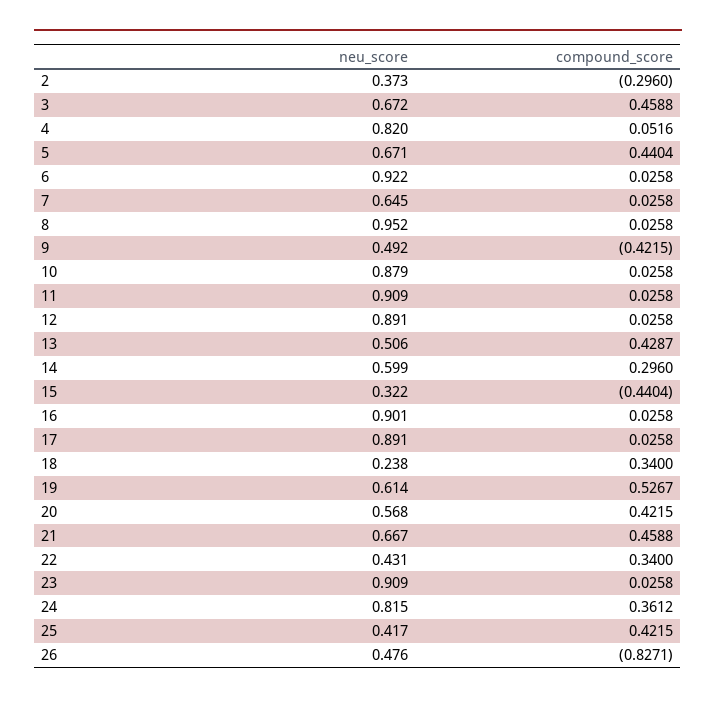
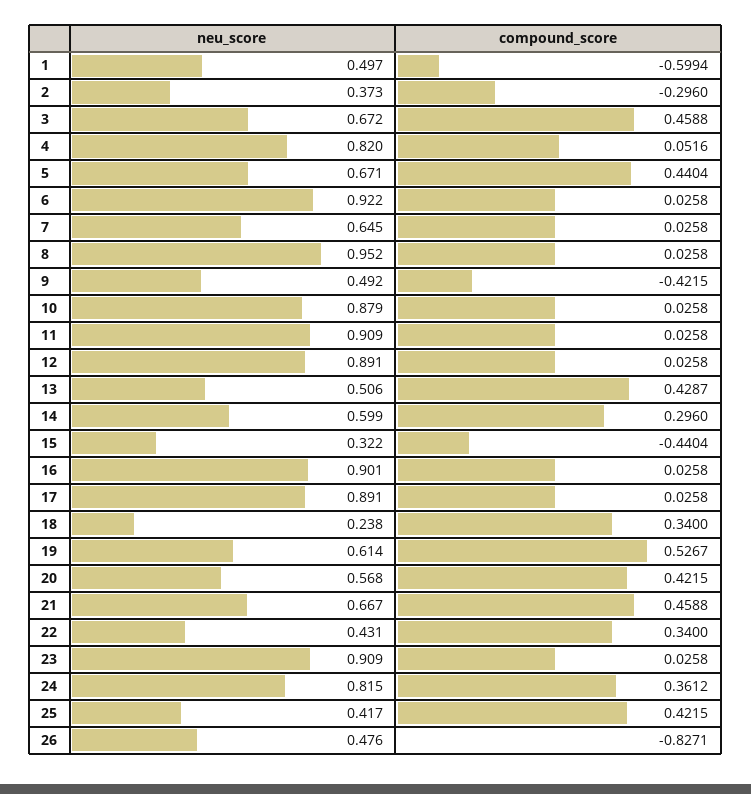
neu_score, 1: none -> 0.497
compound_score, 1: none -> -0.5994

